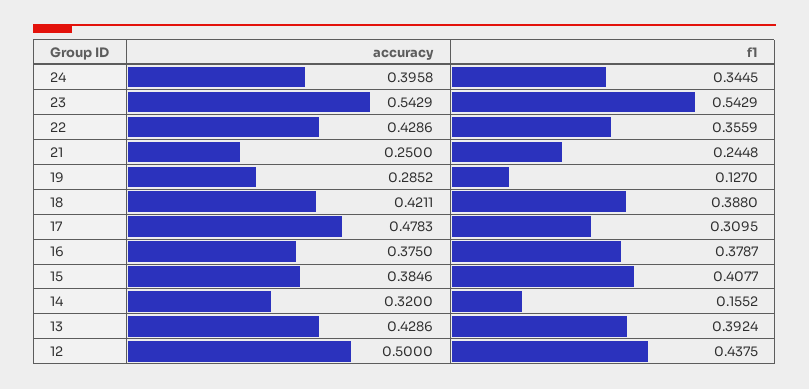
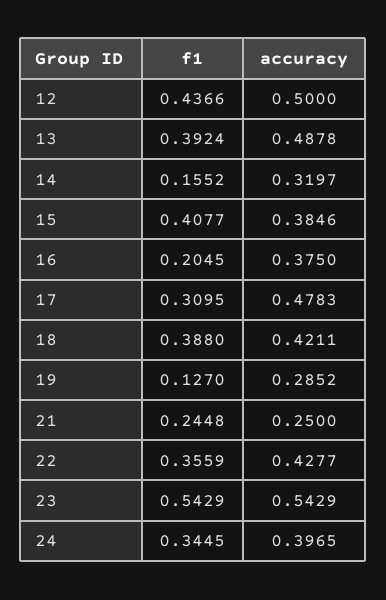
accuracy, 24: 0.3958 -> 0.3965
accuracy, 22: 0.4286 -> 0.4277
f1, 16: 0.3787 -> 0.2045
accuracy, 14: 0.32 -> 0.3197
accuracy, 13: 0.4286 -> 0.4878
f1, 12: 0.4375 -> 0.4366

